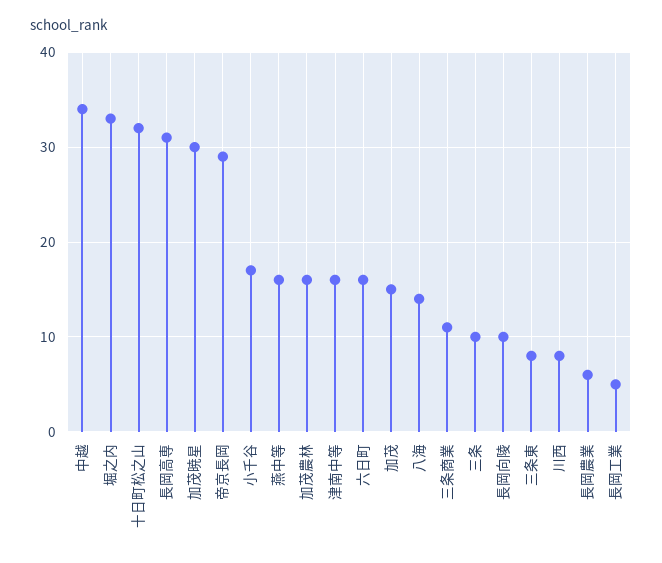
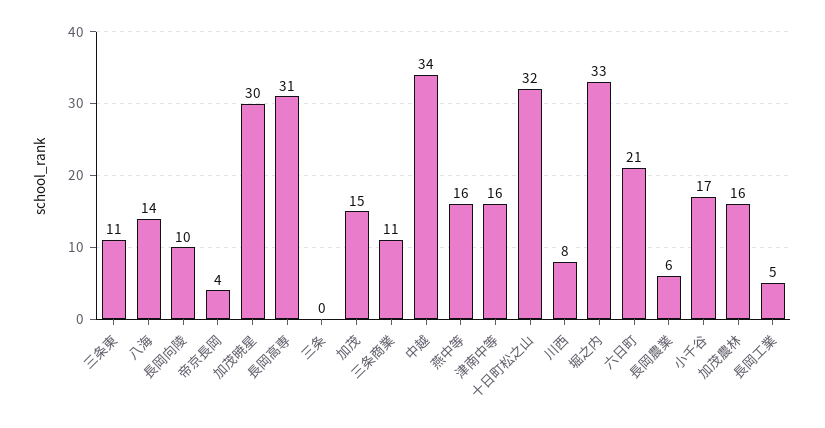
帝京長岡: 29 -> 4
六日町: 16 -> 21
三条: 10 -> 0
三条東: 8 -> 11

